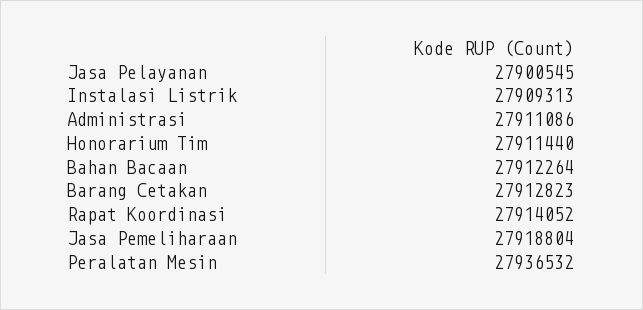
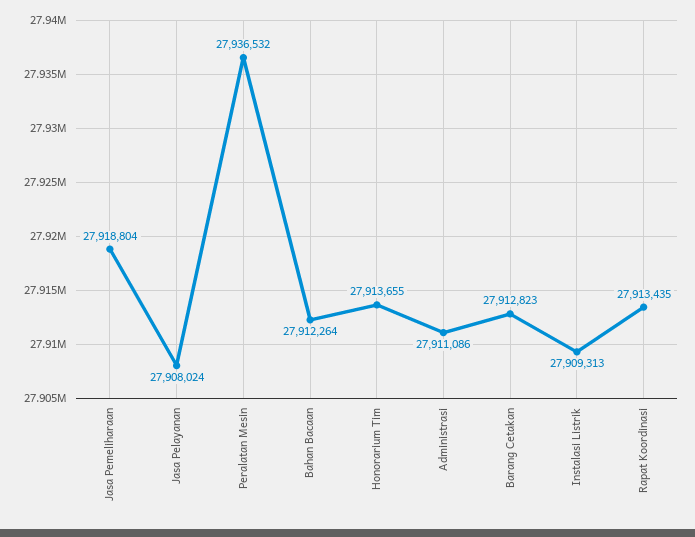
Jasa Pelayanan: 27900545 -> 27908024
Honorarium Tim: 27911440 -> 27913655
Rapat Koordinasi: 27914052 -> 27913435

